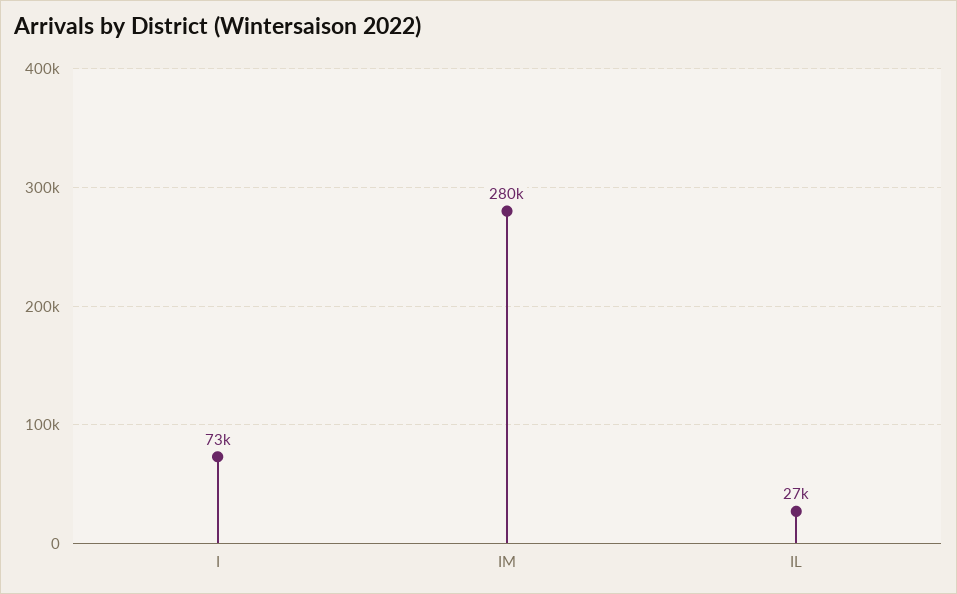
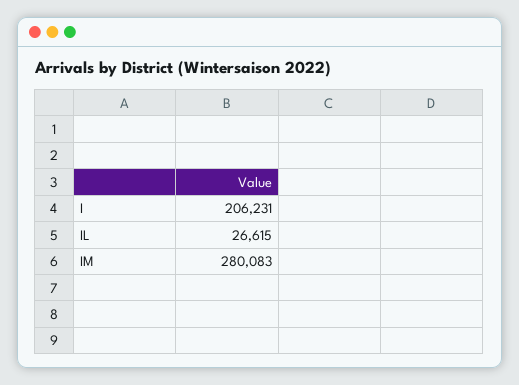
I: 73000 -> 206231

